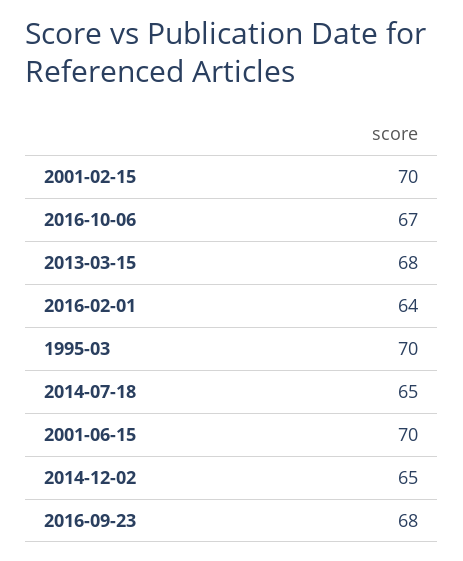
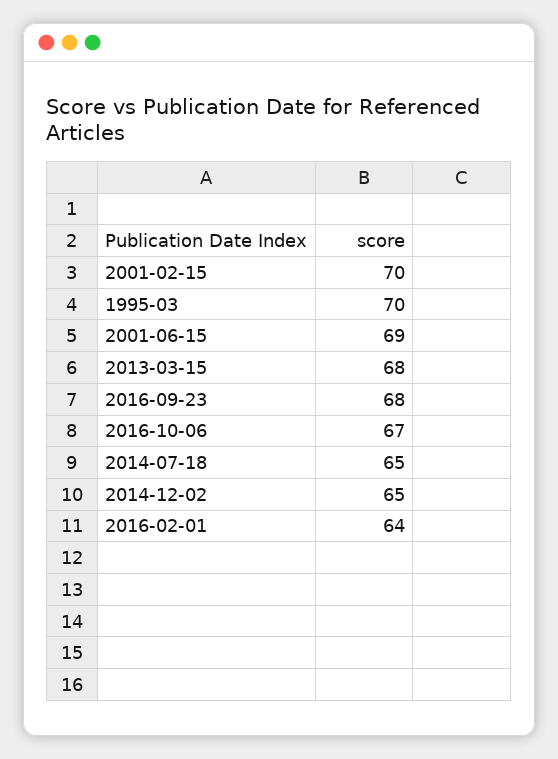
2001-06-15: 70 -> 69

